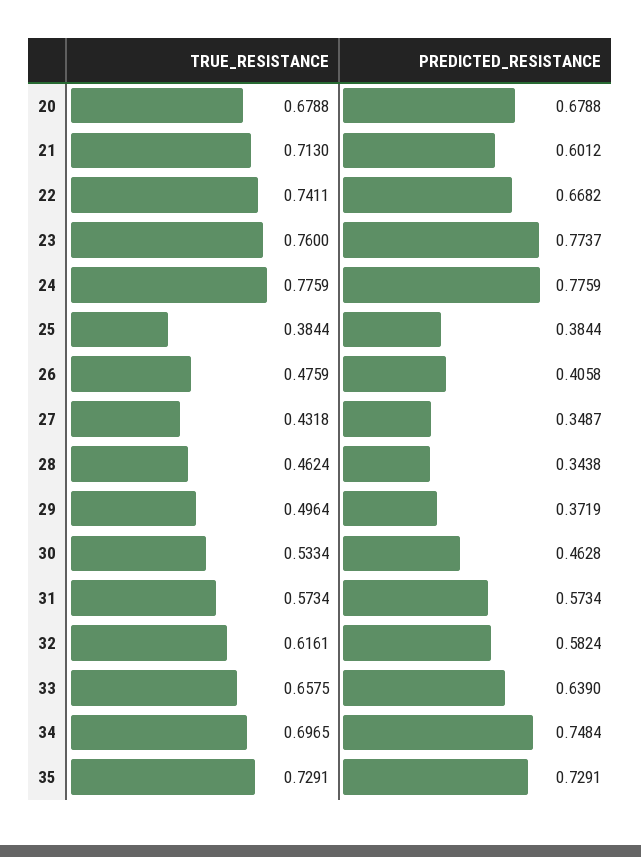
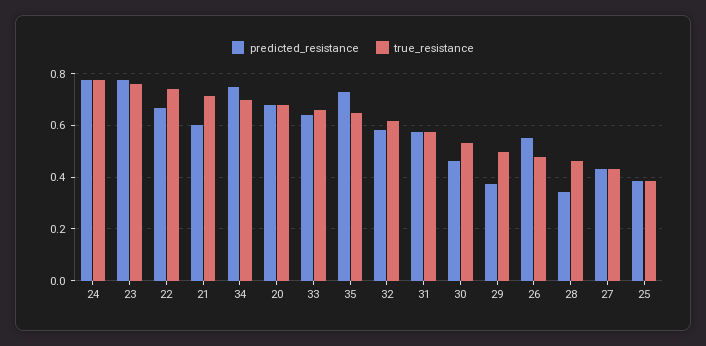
PREDICTED_RESISTANCE, 26: 0.4058 -> 0.55
PREDICTED_RESISTANCE, 27: 0.3487 -> 0.425
TRUE_RESISTANCE, 35: 0.7291 -> 0.65

